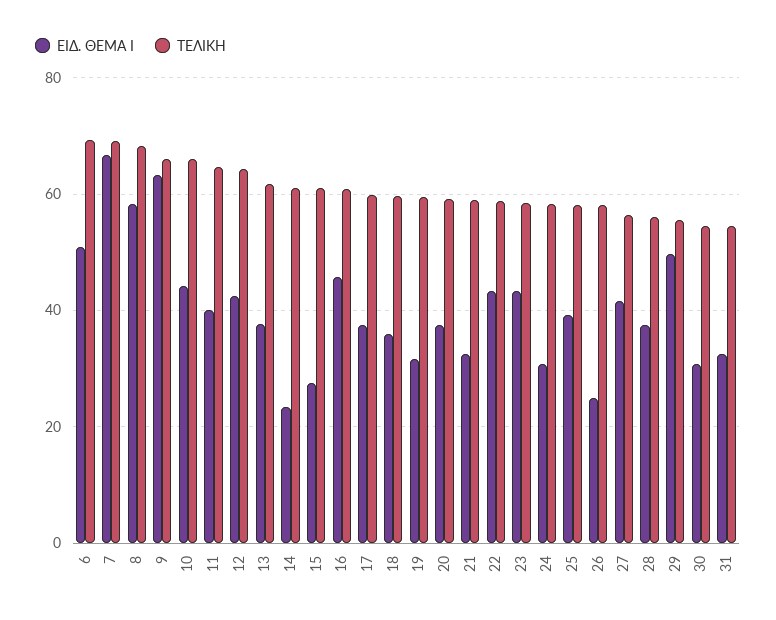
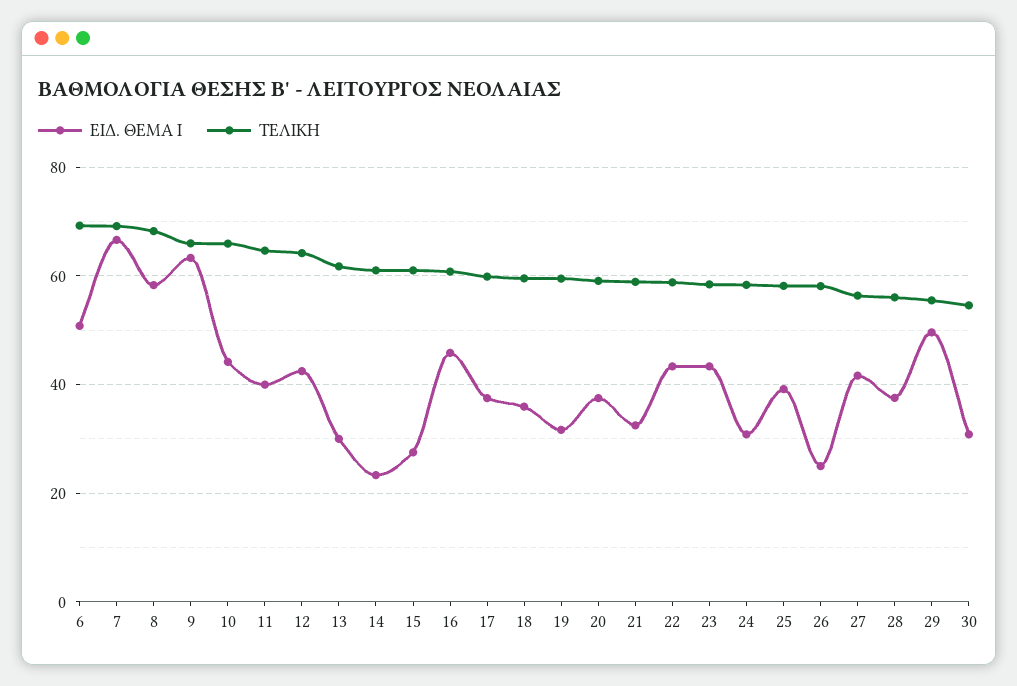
ΕΙΔ. ΘΕΜΑ Ι, 13: 38 -> 30
ΕΙΔ. ΘΕΜΑ Ι, 31: 32 -> none
ΤΕΛΙΚΗ, 31: 54 -> none

